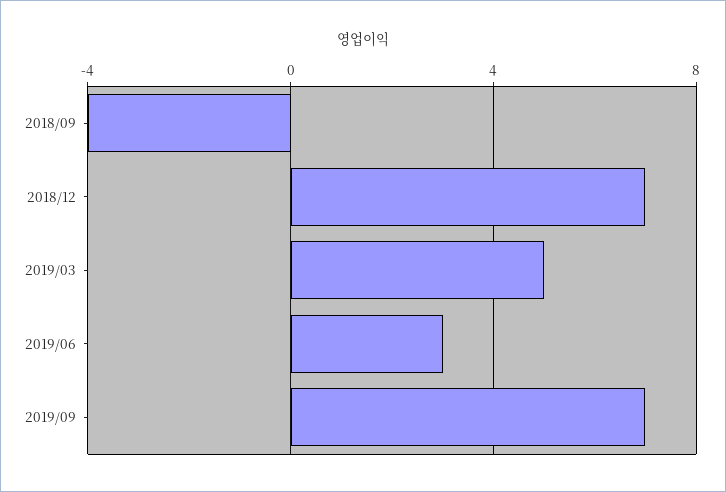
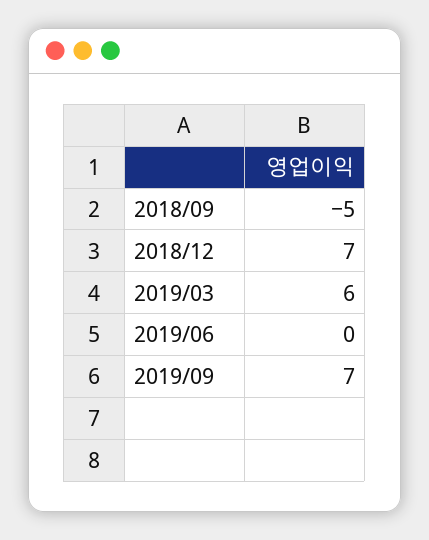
2018/09: -4 -> -5
2019/03: 5 -> 6
2019/06: 3 -> 0

